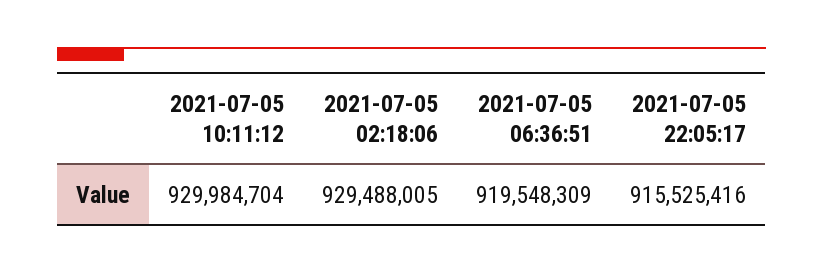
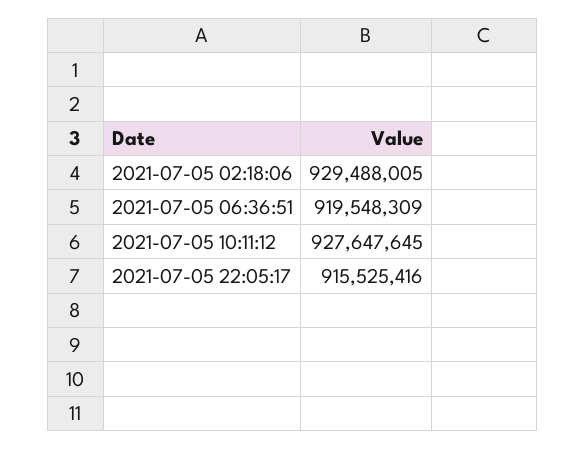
2021-07-05 10:11:12: 929984704 -> 927647645

